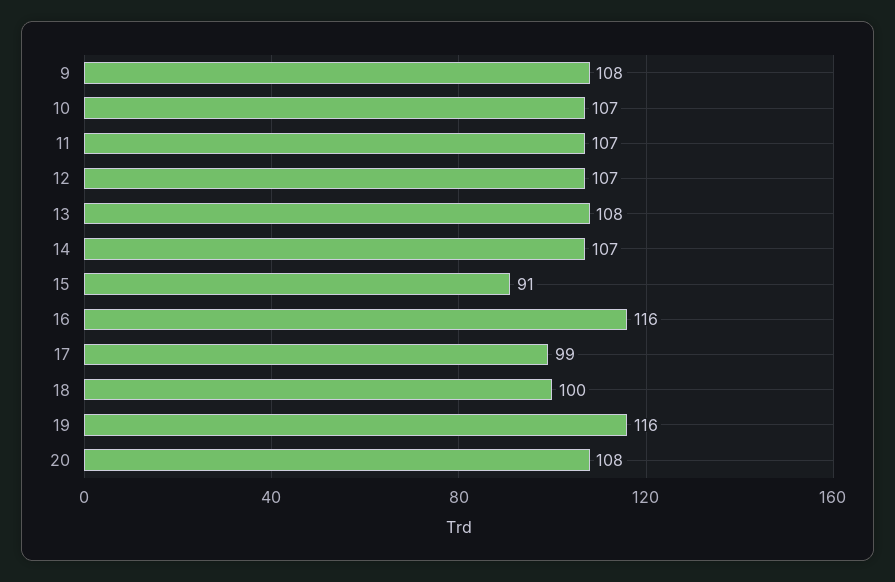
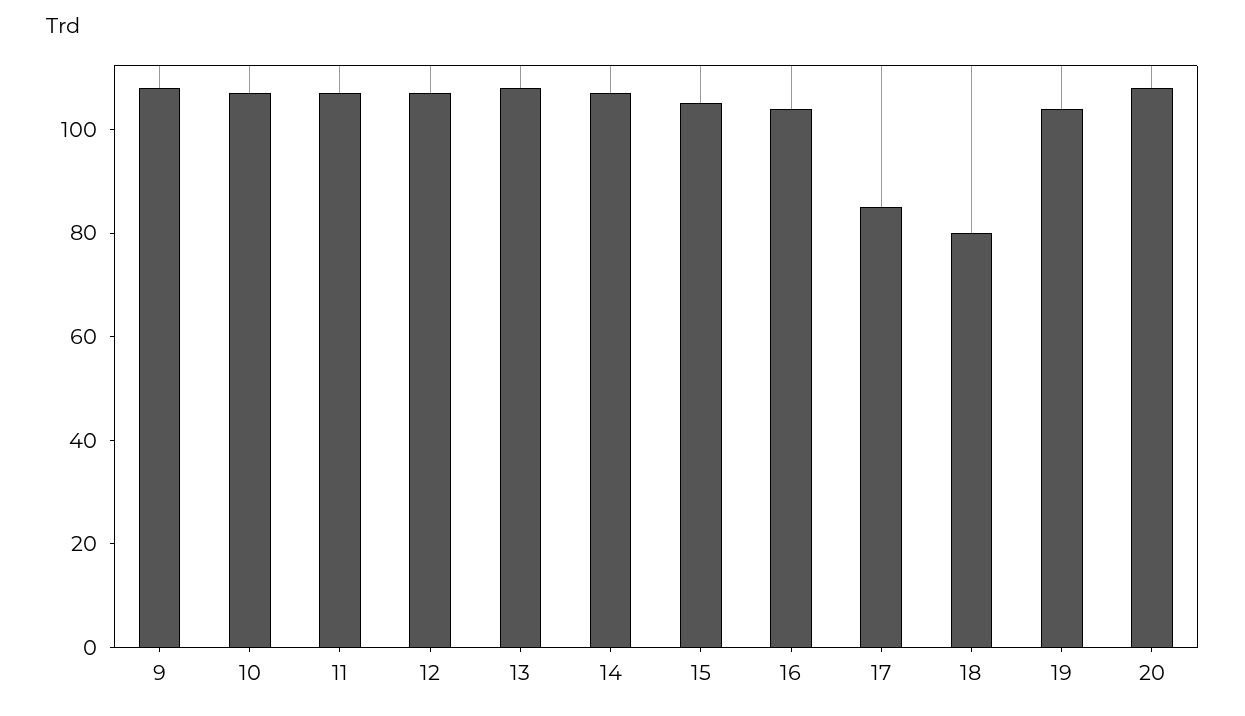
15: 91 -> 105
16: 116 -> 105
17: 99 -> 85
18: 100 -> 80
19: 116 -> 105

